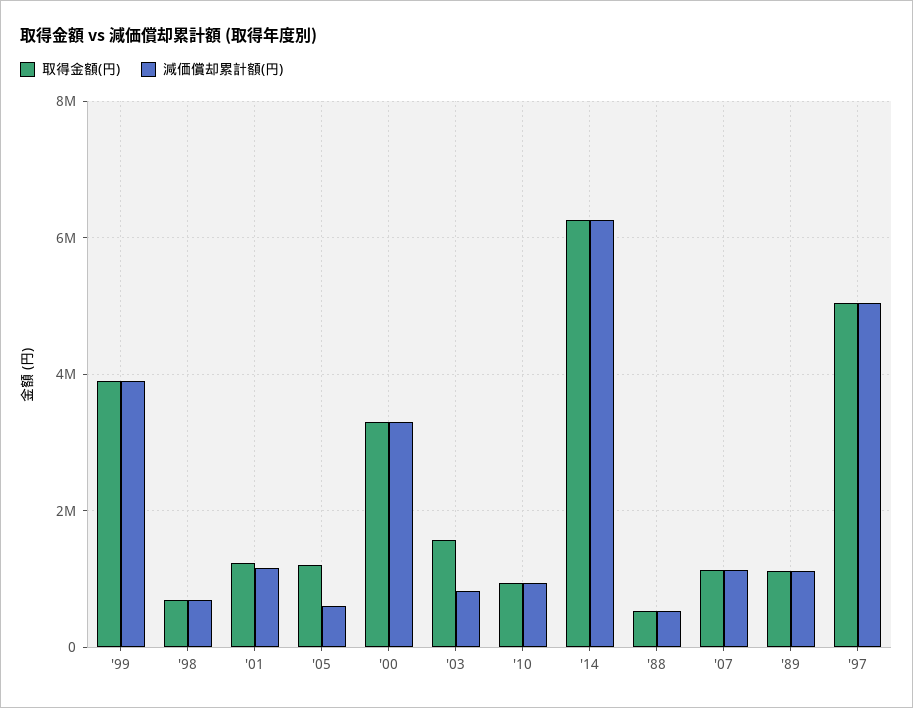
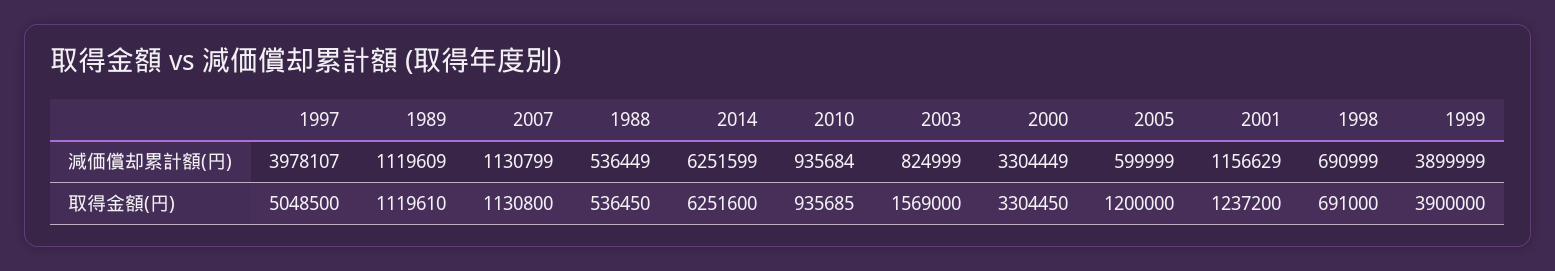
減価償却累計額(円), '97: 5000000 -> 3978107

